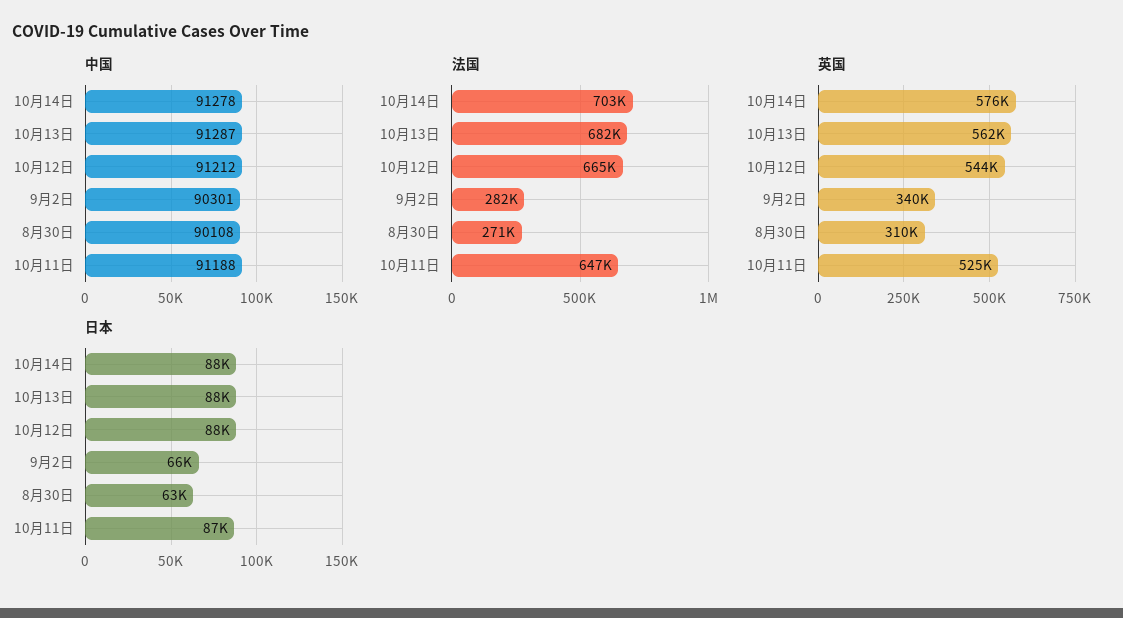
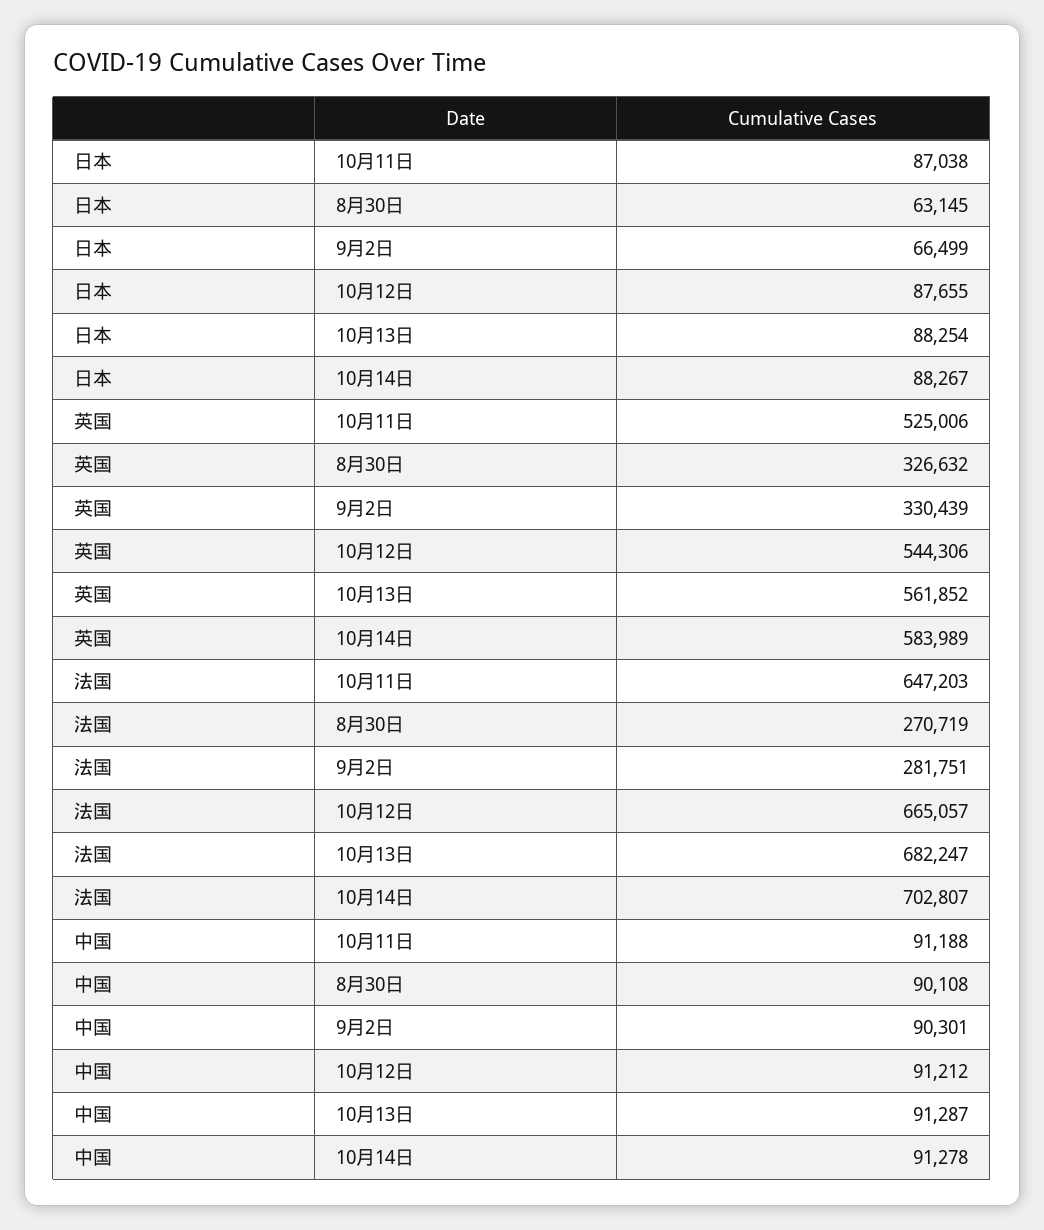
英国, 10月14日: 576000 -> 583989
英国, 9月2日: 340000 -> 330439
英国, 8月30日: 310000 -> 326632

